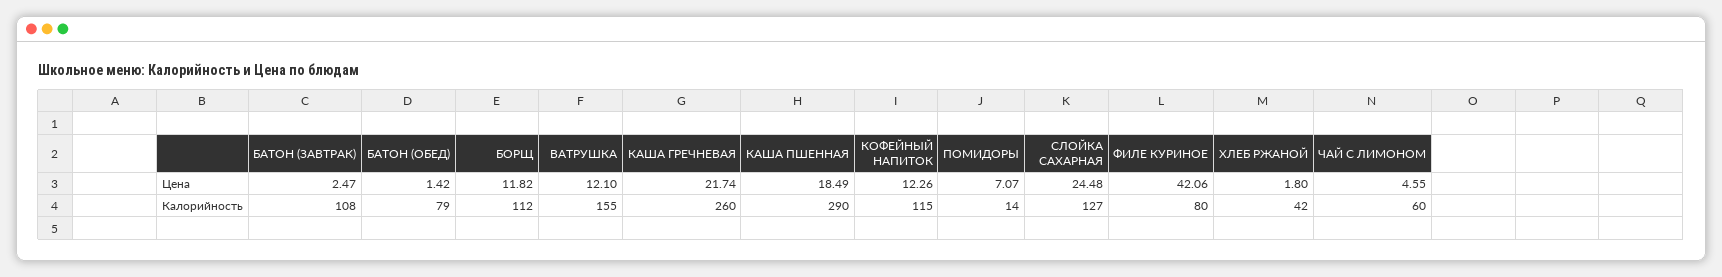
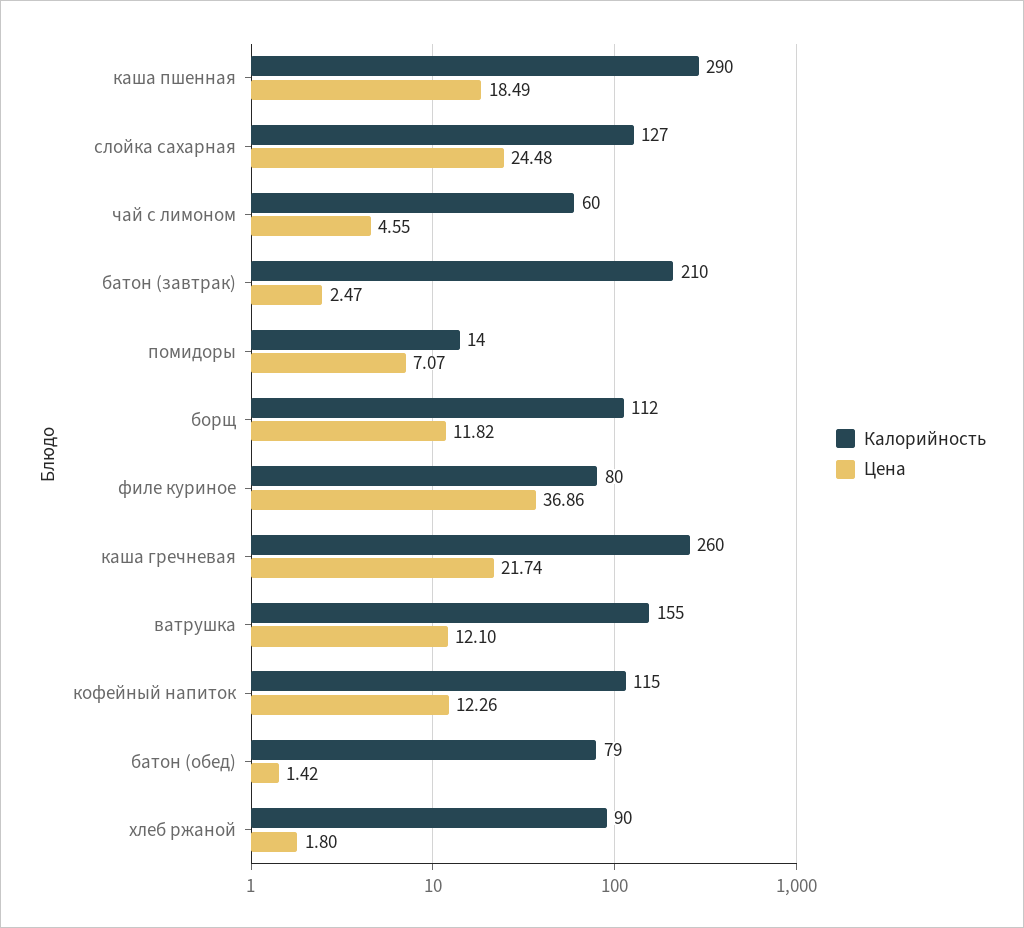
Цена, ФИЛЕ КУРИНОЕ: 42.06 -> 36.86
Калорийность, БАТОН (ЗАВТРАК): 108 -> 210
Калорийность, ХЛЕБ РЖАНОЙ: 42 -> 90

